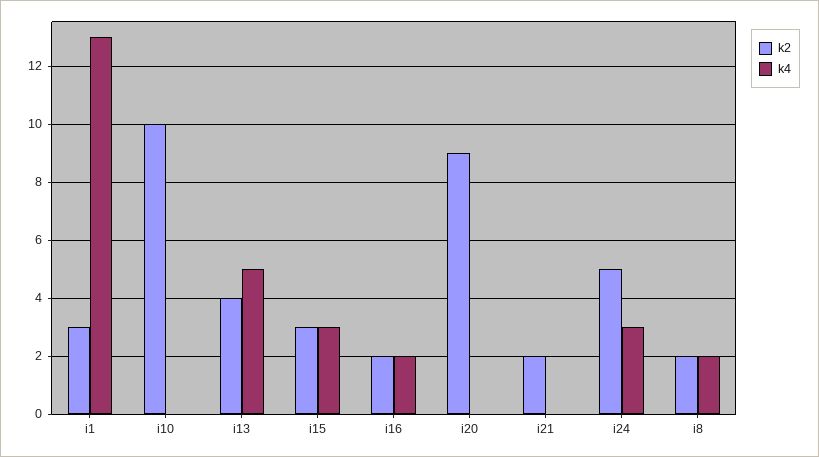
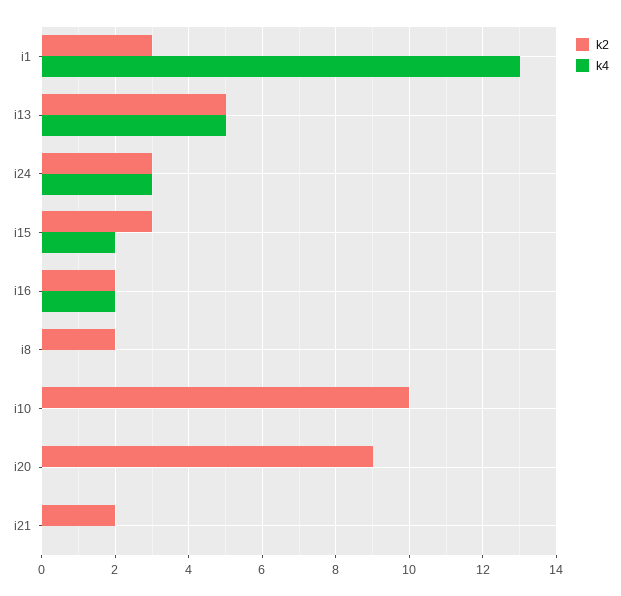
k2, i13: 4 -> 5
k4, i15: 3 -> 2
k2, i24: 5 -> 3
k4, i8: 2 -> 0

